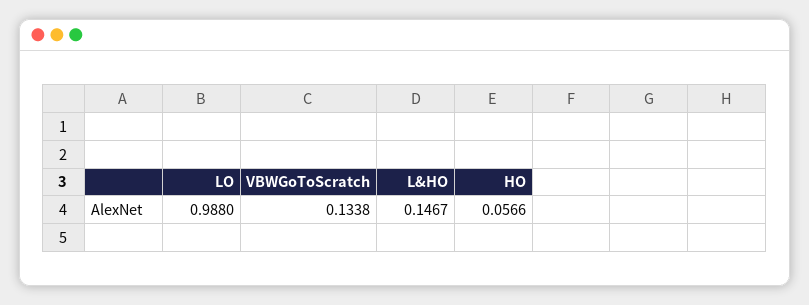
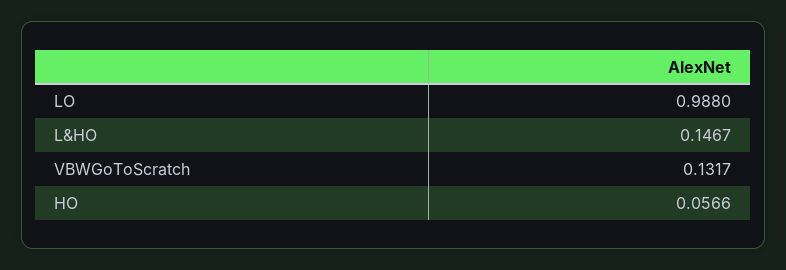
VBWGoToScratch: 0.1338 -> 0.1317

